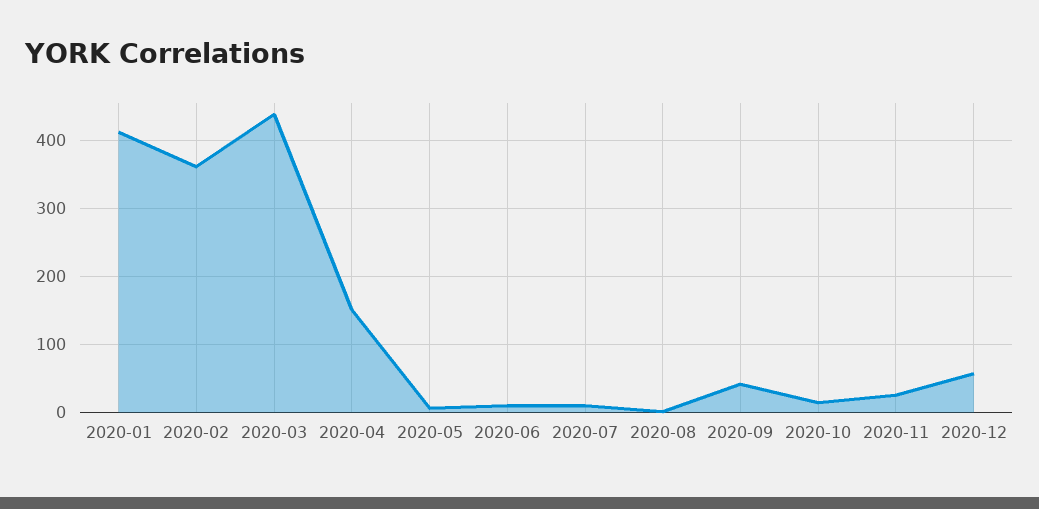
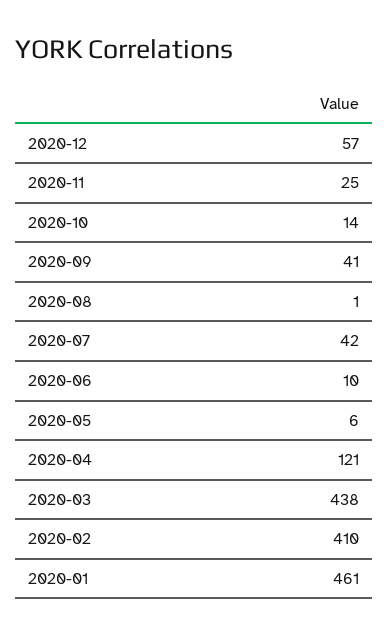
2020-01: 410 -> 461
2020-02: 360 -> 410
2020-04: 150 -> 121
2020-07: 10 -> 42

